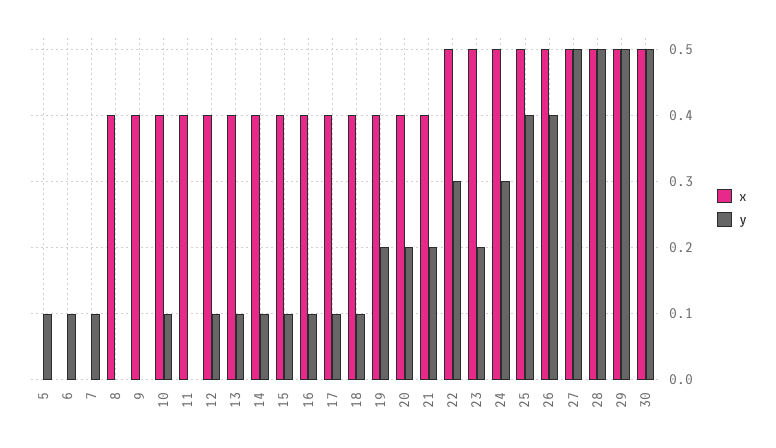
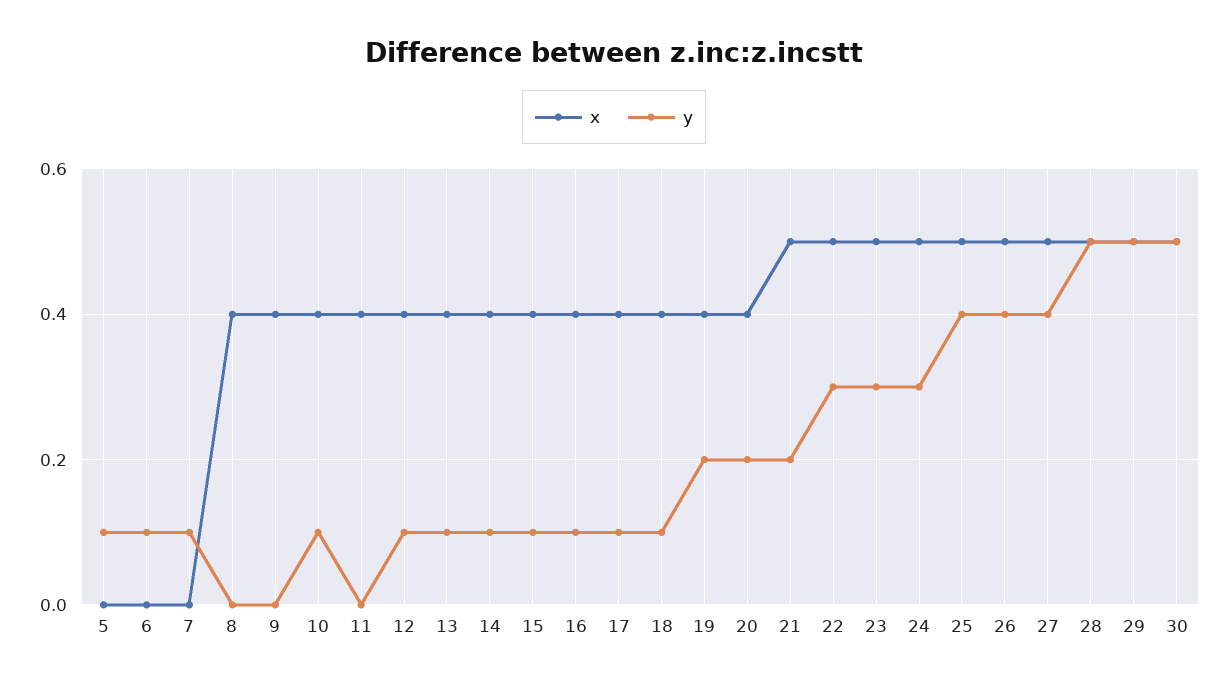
x, 21: 0.4 -> 0.5
y, 23: 0.2 -> 0.3
y, 27: 0.5 -> 0.4

